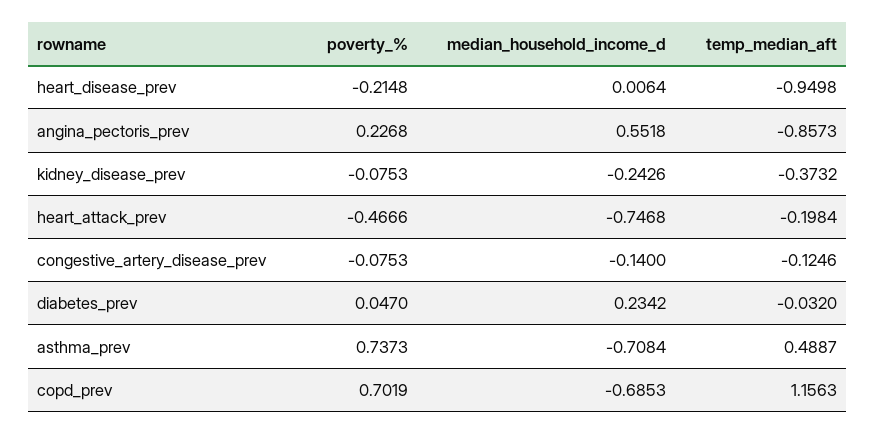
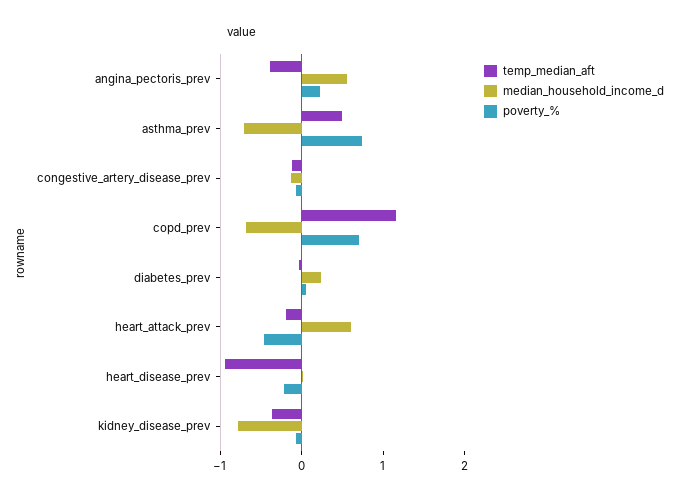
temp_median_aft, angina_pectoris_prev: -0.8573 -> -0.4
median_household_income_d, kidney_disease_prev: -0.2426 -> -0.8
median_household_income_d, heart_attack_prev: -0.7468 -> 0.6

